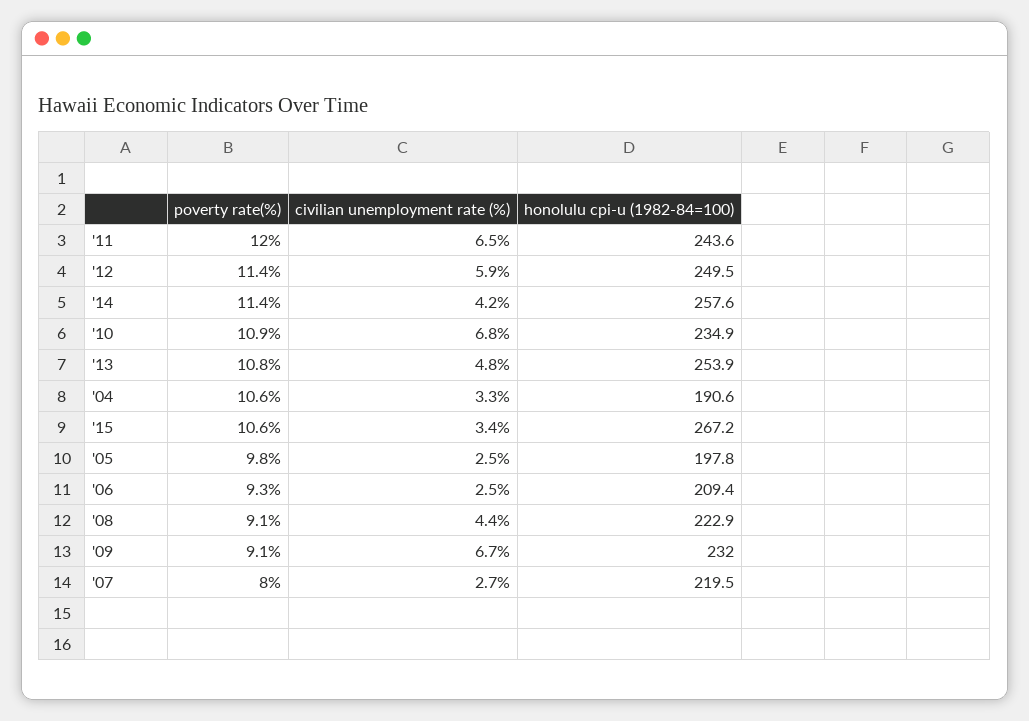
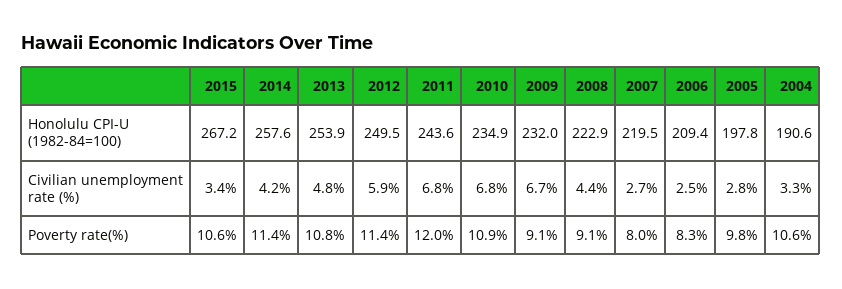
civilian unemployment rate (%), '11: 6.5 -> 6.8
civilian unemployment rate (%), '05: 2.5 -> 2.8
poverty rate(%), '06: 9.3 -> 8.3

